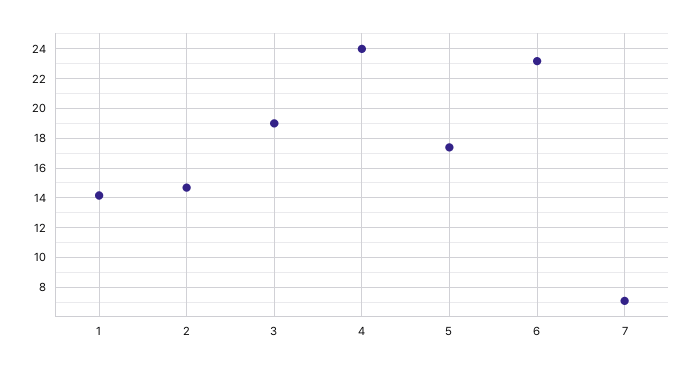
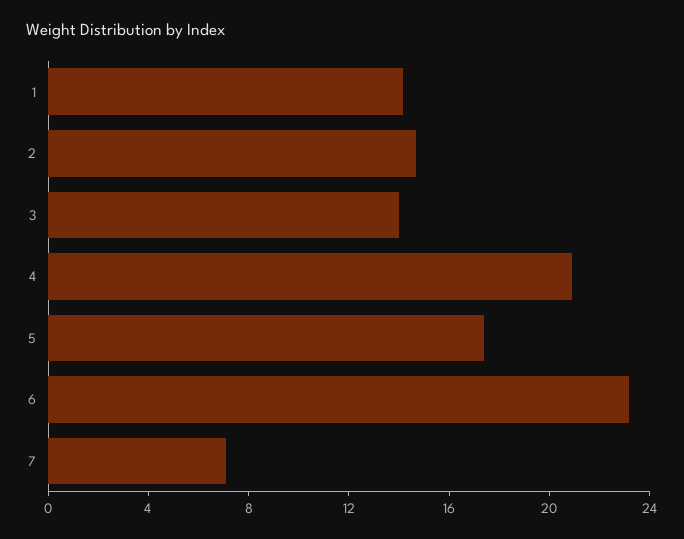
3: 19 -> 14
4: 24 -> 21

